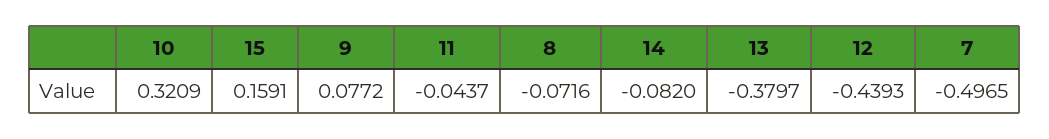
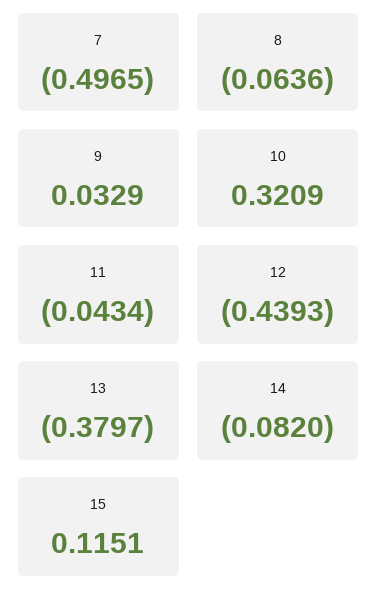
15: 0.1591 -> 0.1151
9: 0.0772 -> 0.0329
11: -0.0437 -> -0.0434
8: -0.0716 -> -0.0636

